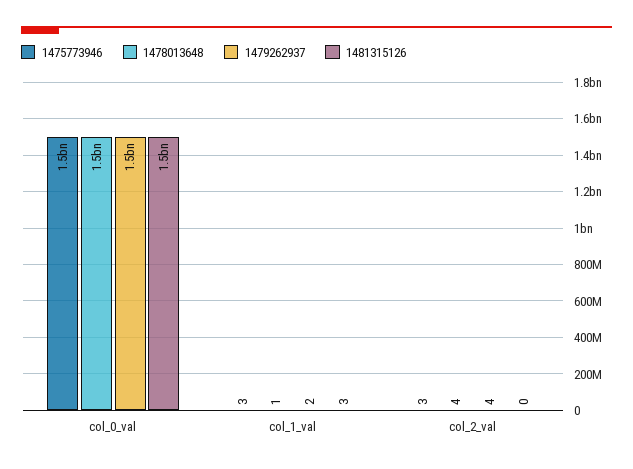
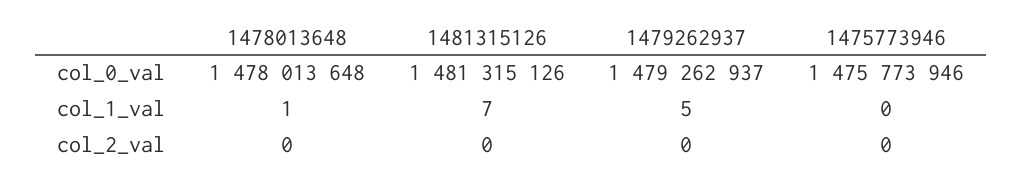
1475773946, col_1_val: 3 -> 0
1479262937, col_1_val: 2 -> 5
1481315126, col_1_val: 3 -> 7
1475773946, col_2_val: 3 -> 0
1478013648, col_2_val: 4 -> 0
1479262937, col_2_val: 4 -> 0

